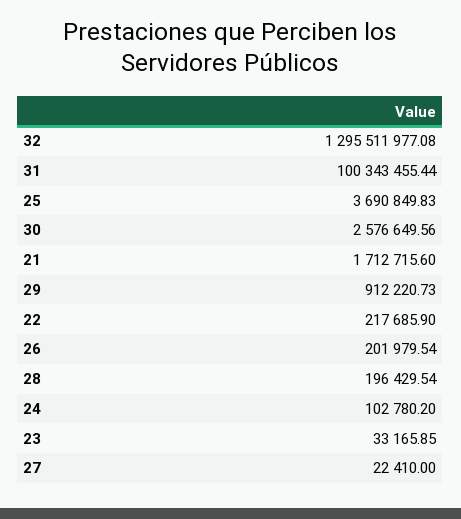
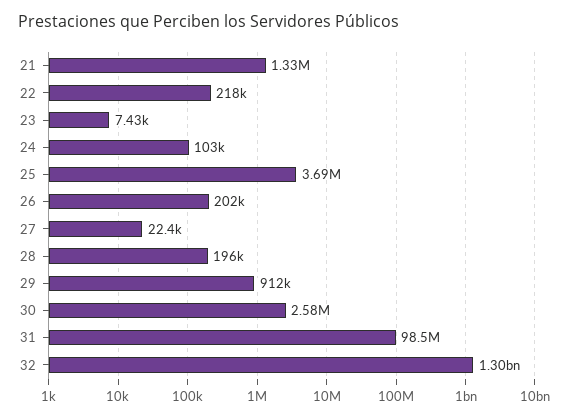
31: 100343455.44 -> 98500000
21: 1712715.6 -> 1330000
23: 33165.85 -> 7430

